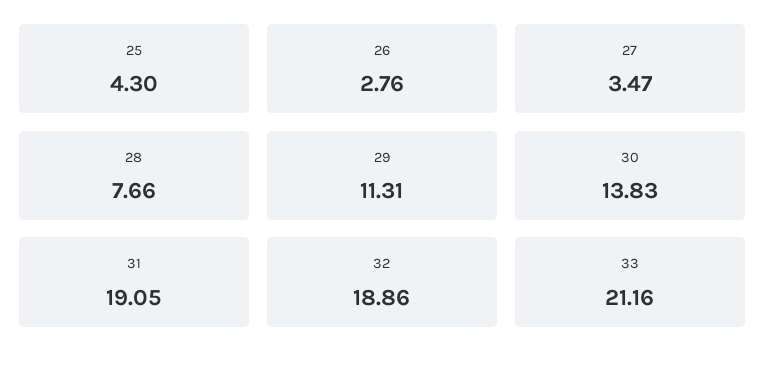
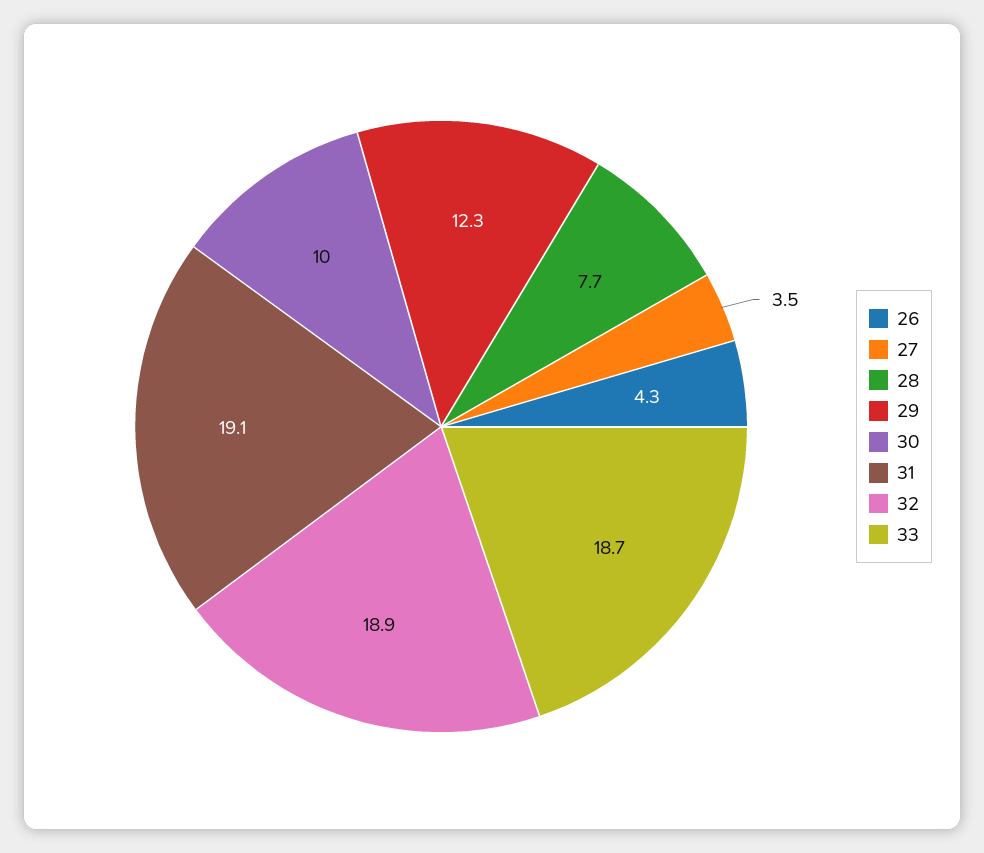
25: 4.3 -> none
26: 2.76 -> 4.3
29: 11.31 -> 12.3
30: 13.83 -> 10
33: 21.16 -> 18.7

